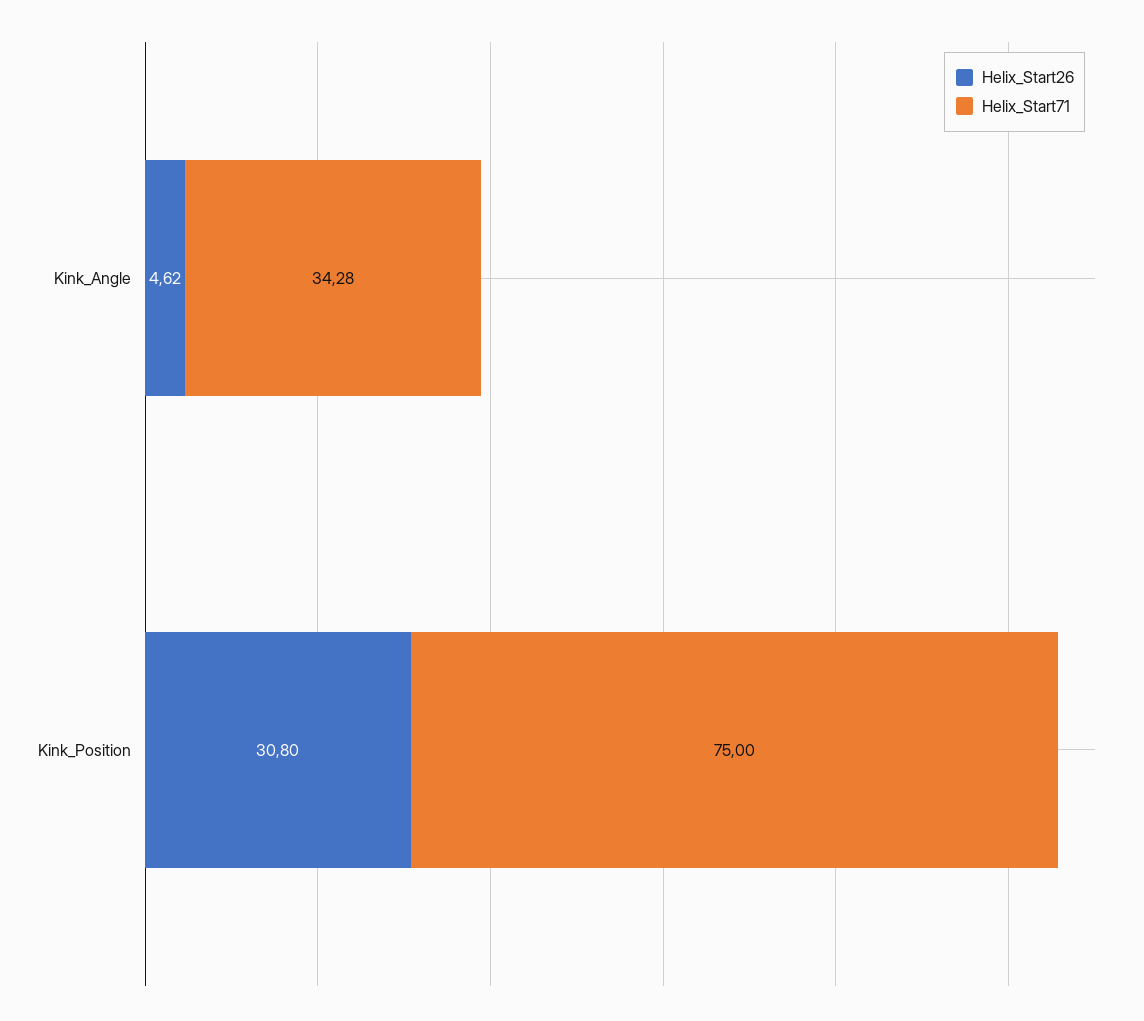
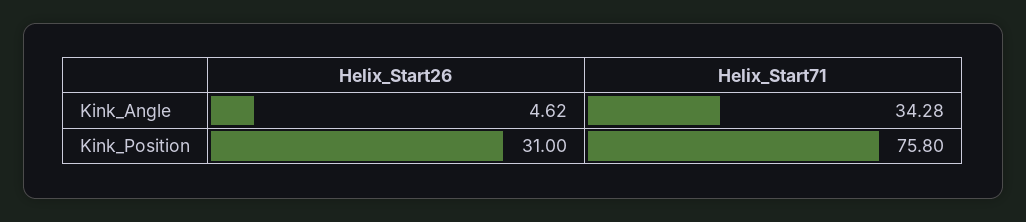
Helix_Start26, Kink_Position: 30.8 -> 31
Helix_Start71, Kink_Position: 75 -> 75.8

